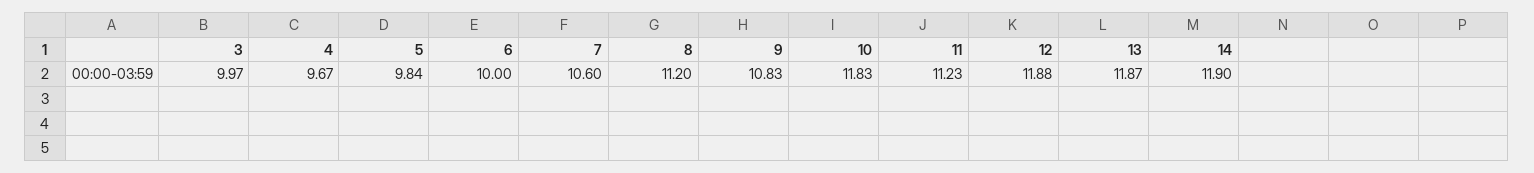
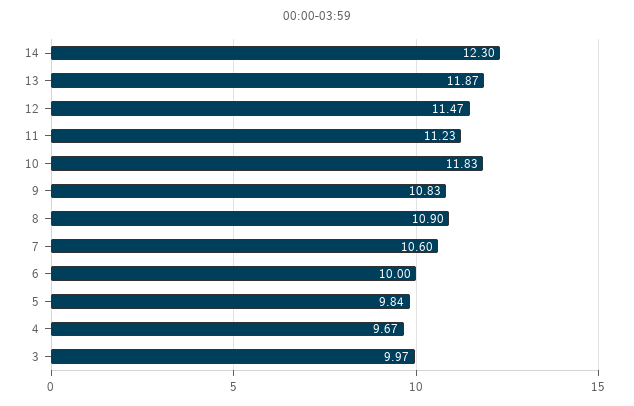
8: 11.2 -> 10.9
12: 11.88 -> 11.47
14: 11.9 -> 12.3

